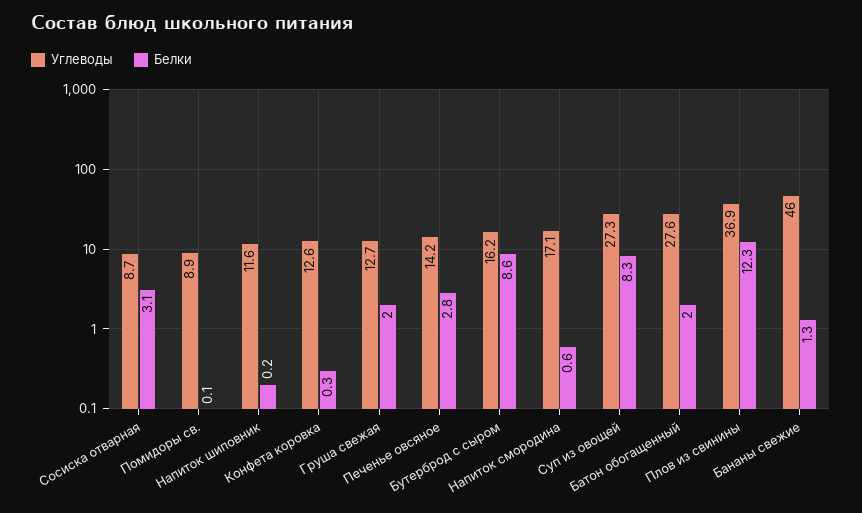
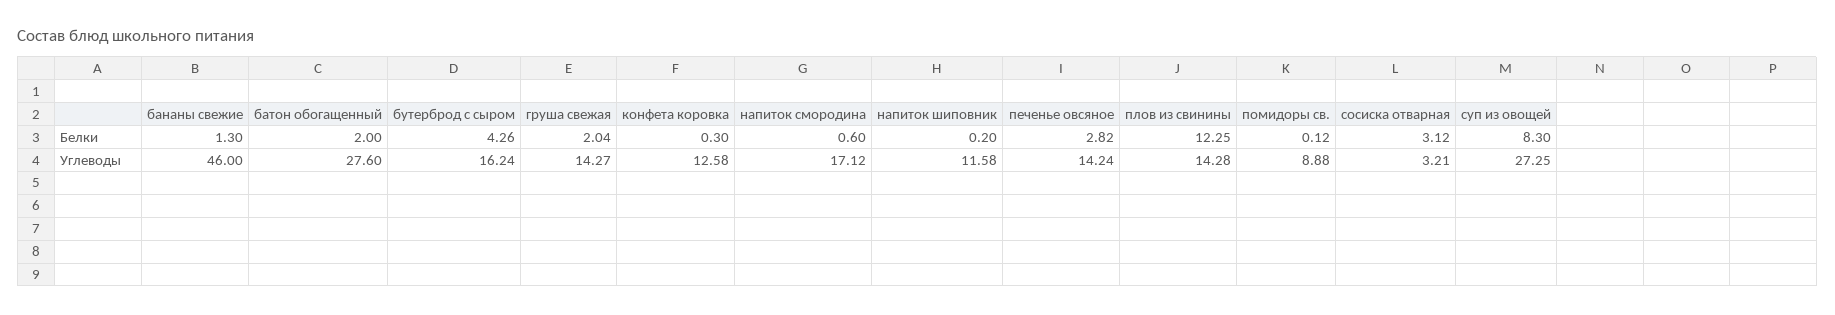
Углеводы, Сосиска отварная: 8.7 -> 3.21
Углеводы, Груша свежая: 12.7 -> 14.27
Белки, Бутерброд с сыром: 8.6 -> 4.26
Углеводы, Плов из свинины: 36.9 -> 14.28

